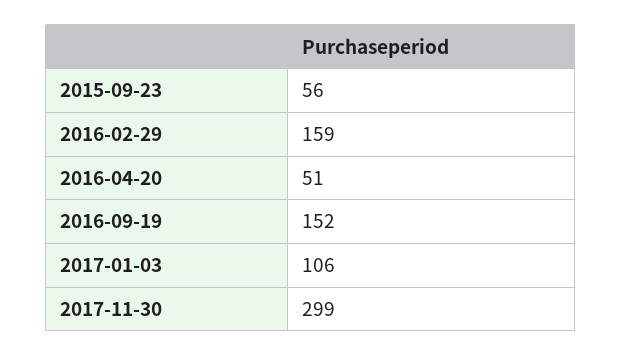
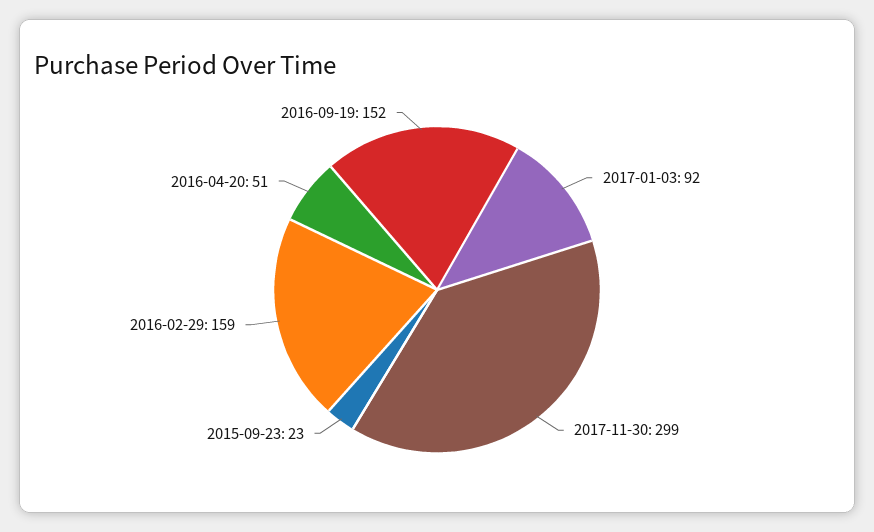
2015-09-23: 56 -> 23
2017-01-03: 106 -> 92

